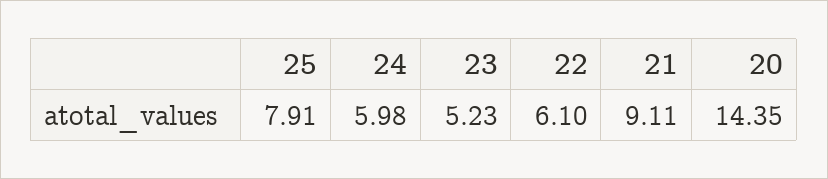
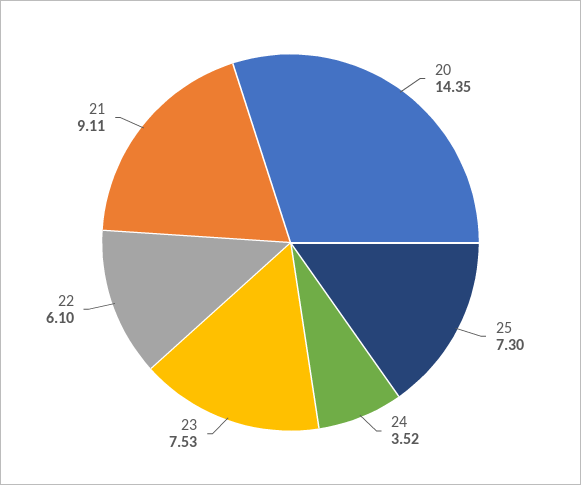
25: 7.91 -> 7.3
24: 5.98 -> 3.52
23: 5.23 -> 7.53

